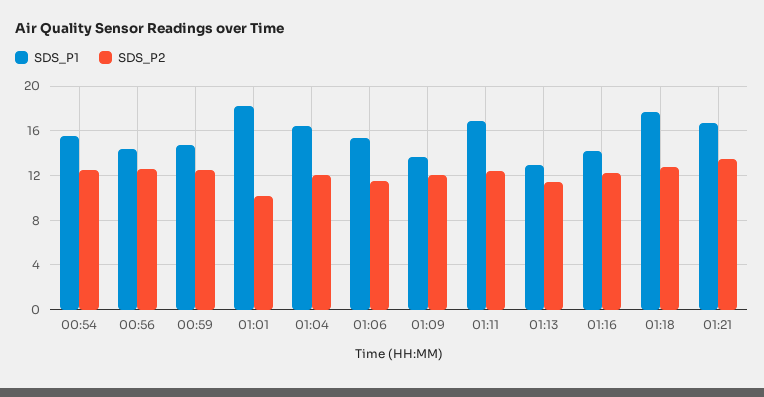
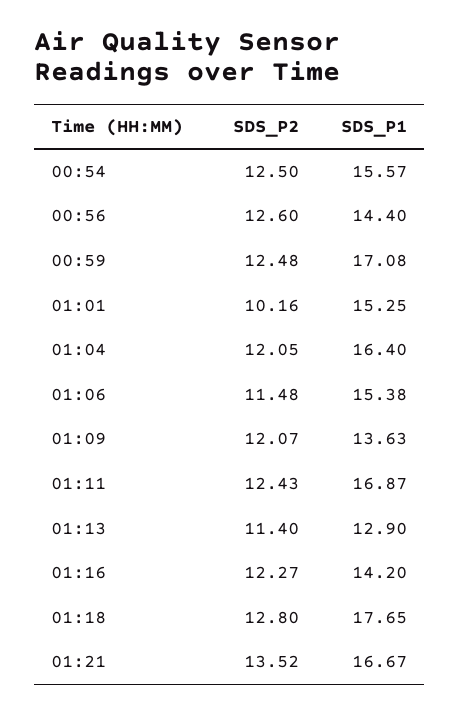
SDS_P1, 00:59: 15 -> 17.08
SDS_P1, 01:01: 18 -> 15.25

